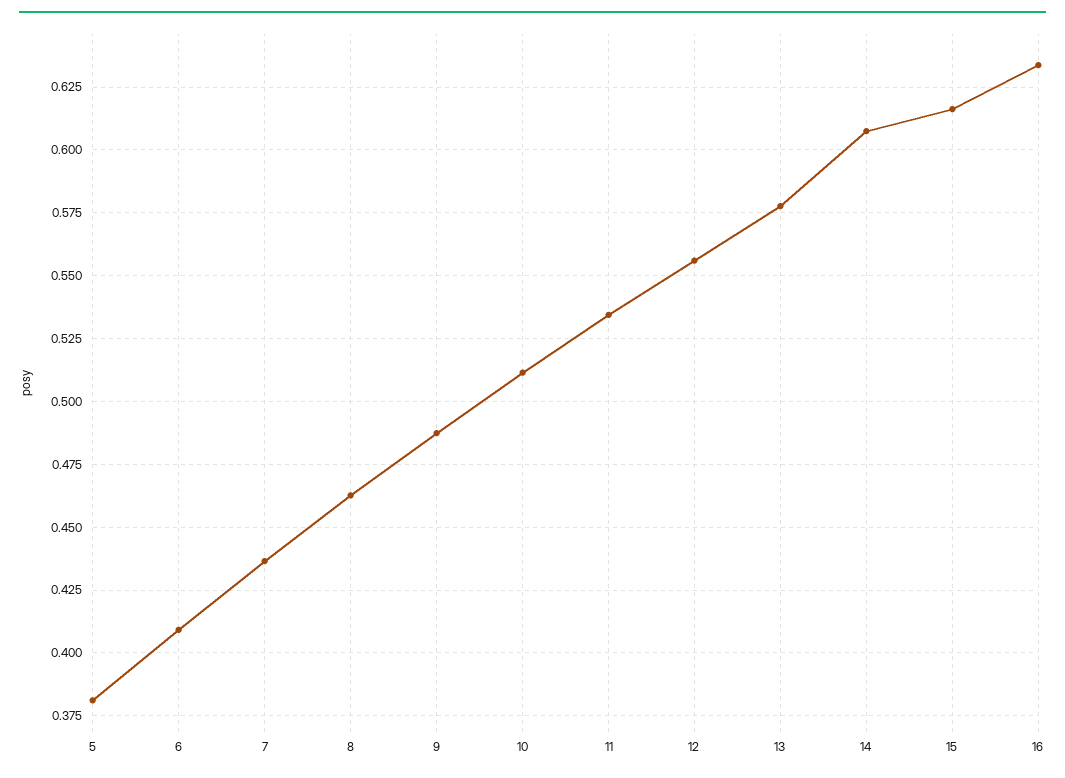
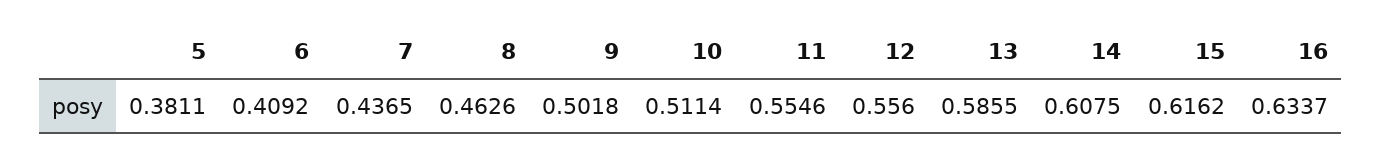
9: 0.4875 -> 0.5018
11: 0.535 -> 0.5546
13: 0.5775 -> 0.5855

